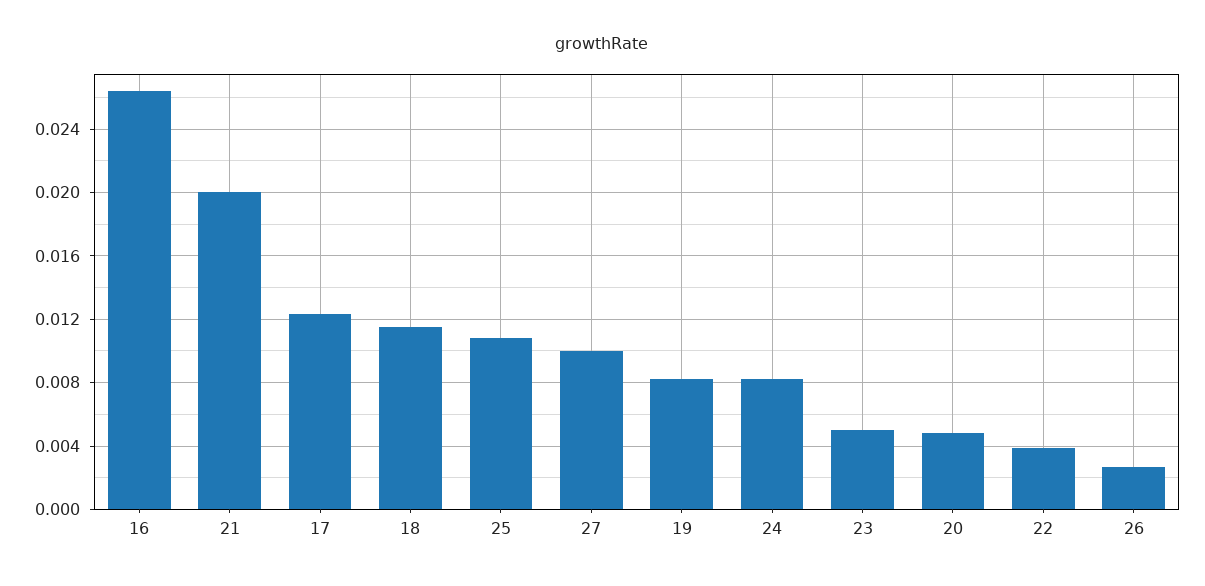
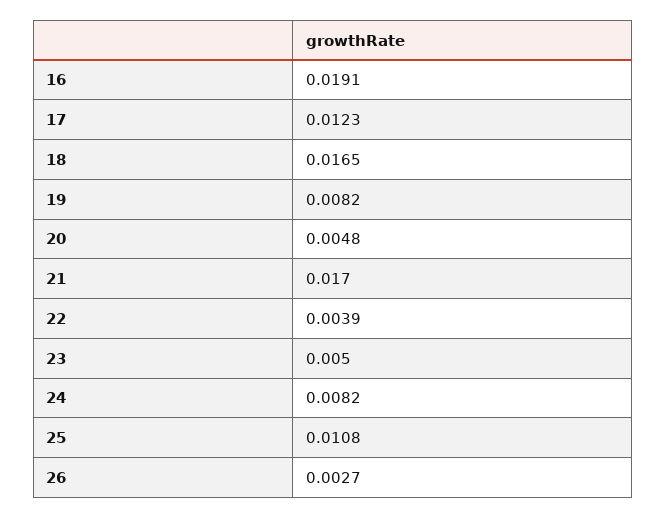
16: 0.0265 -> 0.0191
21: 0.02 -> 0.017
18: 0.0115 -> 0.0165
27: 0.01 -> none

